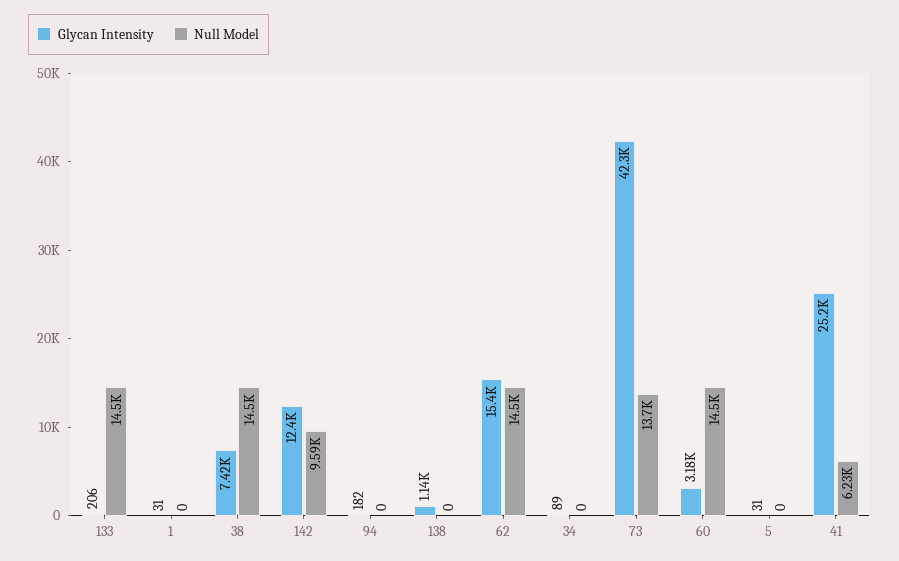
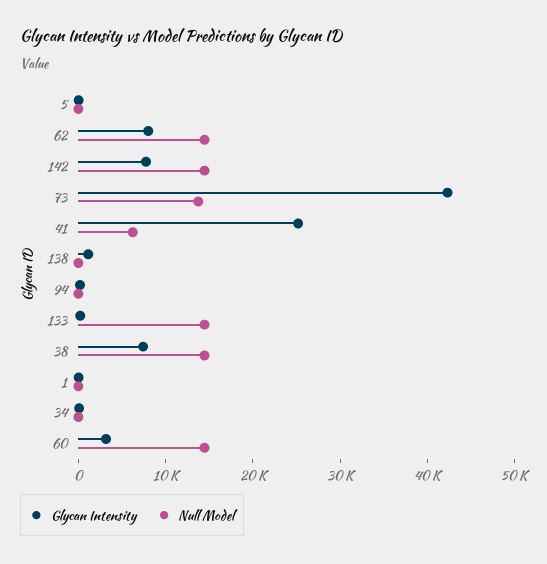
Glycan Intensity, 142: 12400 -> 8000
Null Model, 142: 9590 -> 14000
Glycan Intensity, 62: 15400 -> 8000

